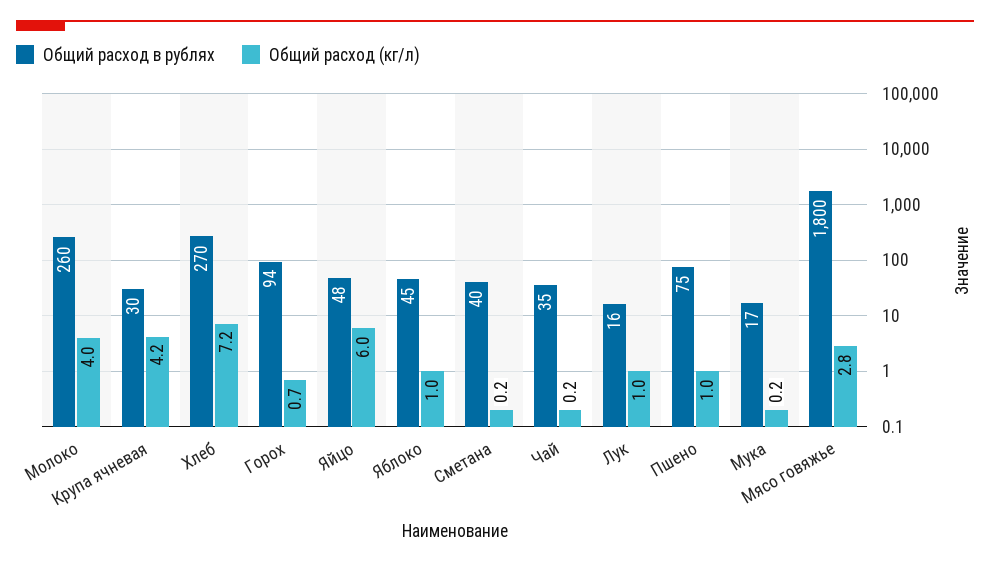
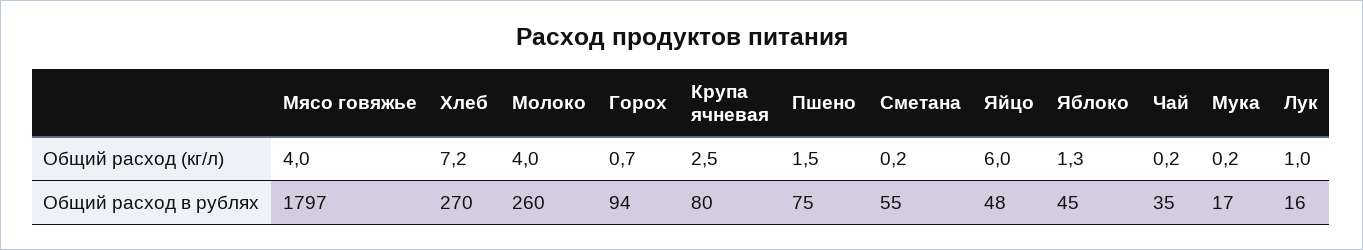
Общий расход в рублях, Крупа ячневая: 30 -> 80
Общий расход (кг/л), Крупа ячневая: 4.2 -> 2.5
Общий расход (кг/л), Яблоко: 1 -> 1.3
Общий расход в рублях, Сметана: 40 -> 55
Общий расход (кг/л), Пшено: 1 -> 1.5
Общий расход в рублях, Мясо говяжье: 1800 -> 1797
Общий расход (кг/л), Мясо говяжье: 2.8 -> 4

